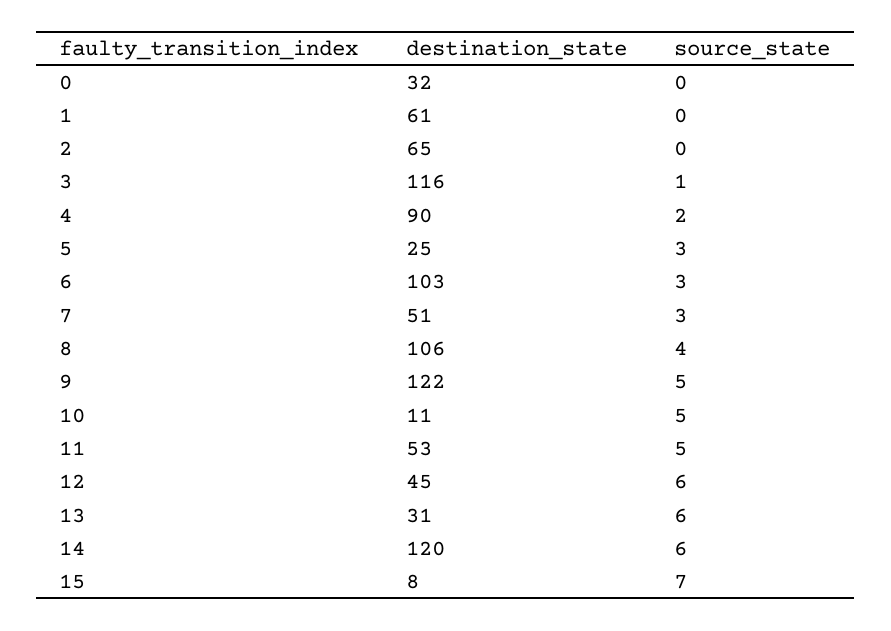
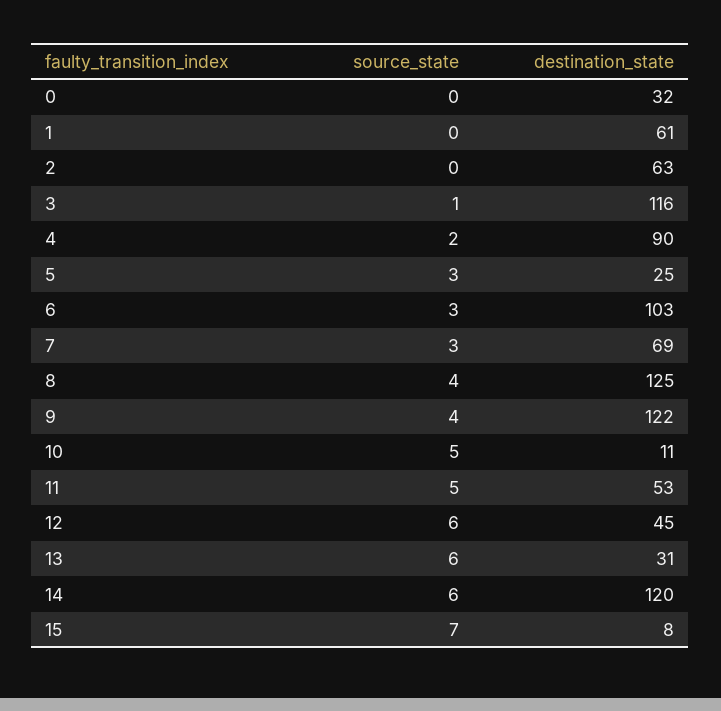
destination_state, 2: 65 -> 63
destination_state, 7: 51 -> 69
destination_state, 8: 106 -> 125
source_state, 9: 5 -> 4

